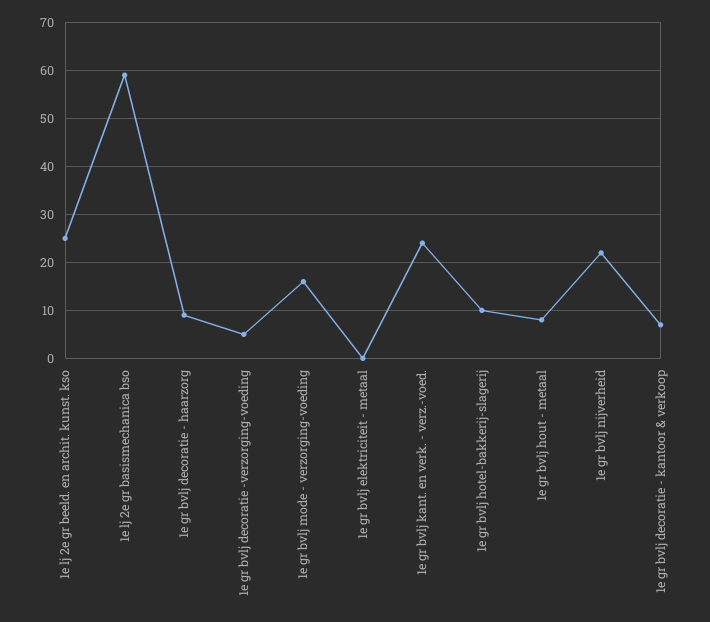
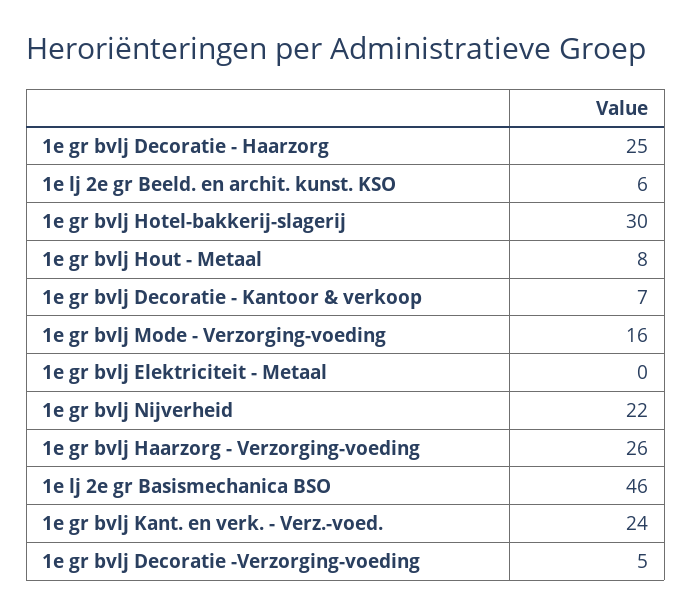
1e lj 2e gr beeld. en archit. kunst. kso: 25 -> 6
1e lj 2e gr basismechanica bso: 60 -> 46
1e gr bvlj decoratie - haarzorg: 10 -> 25
1e gr bvlj hotel-bakkerij-slagerij: 10 -> 30
1e gr bvlj Haarzorg - Verzorging-voeding: none -> 26

